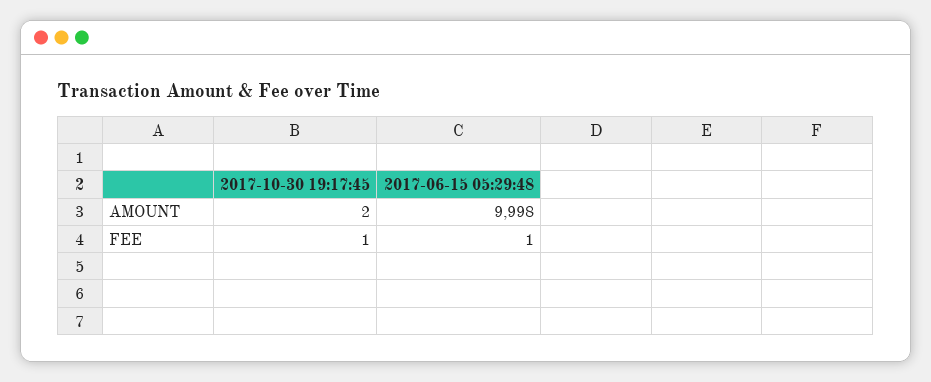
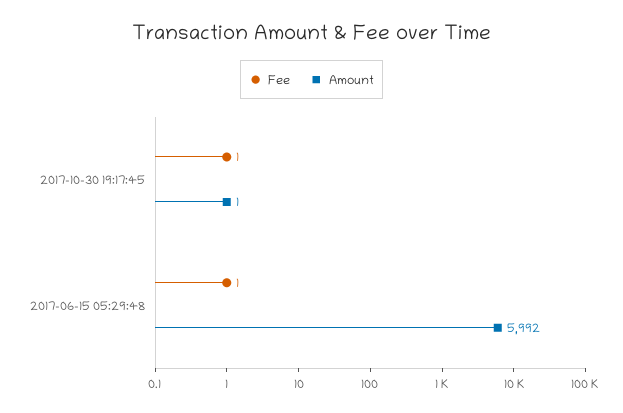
AMOUNT, 2017-10-30 19:17:45: 2 -> 1
AMOUNT, 2017-06-15 05:29:48: 9998 -> 5992

